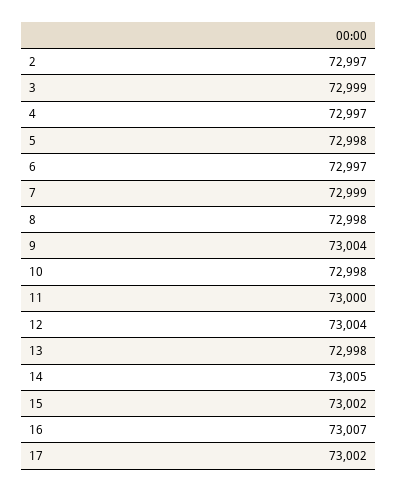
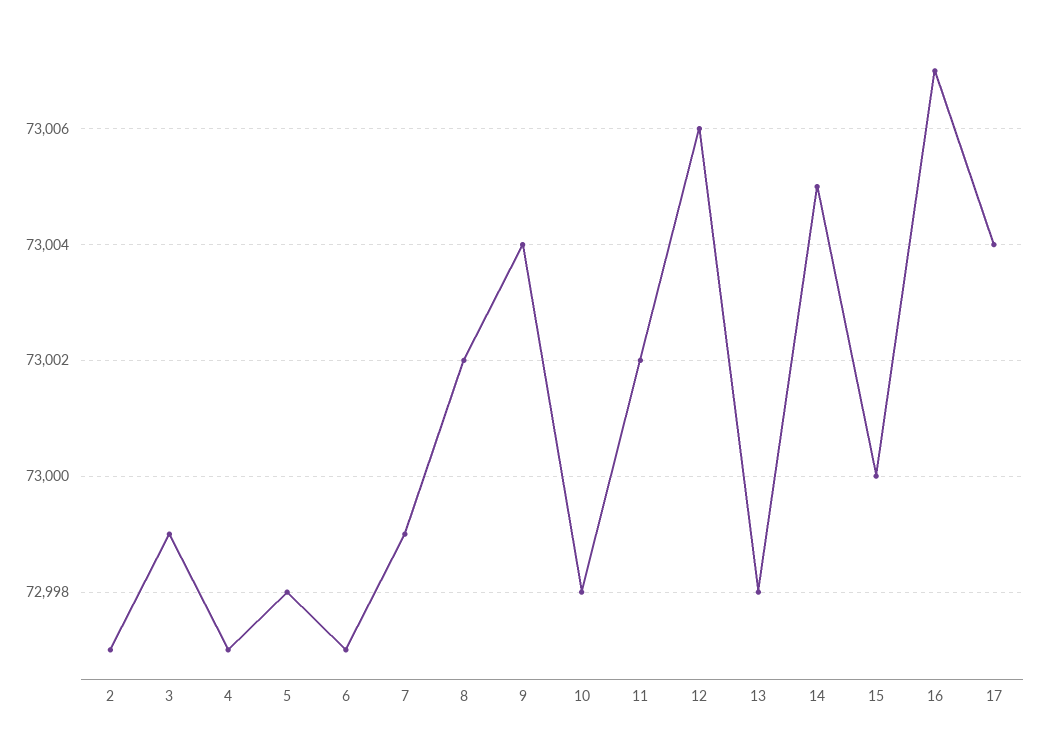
8: 72998 -> 73002
11: 73000 -> 73002
12: 73004 -> 73006
15: 73002 -> 73000
17: 73002 -> 73004

